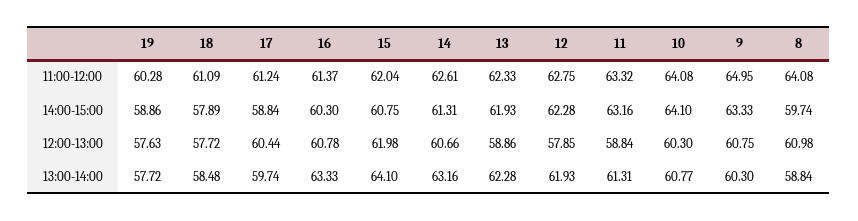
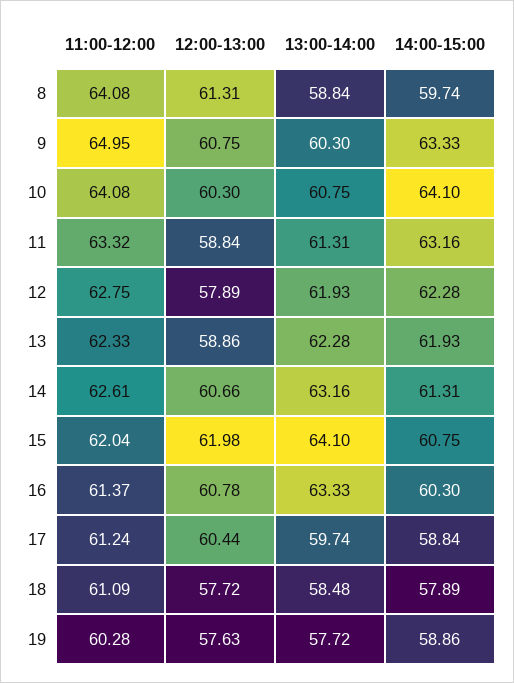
12, 12:00-13:00: 57.85 -> 57.89
8, 12:00-13:00: 60.98 -> 61.31
10, 13:00-14:00: 60.77 -> 60.75

